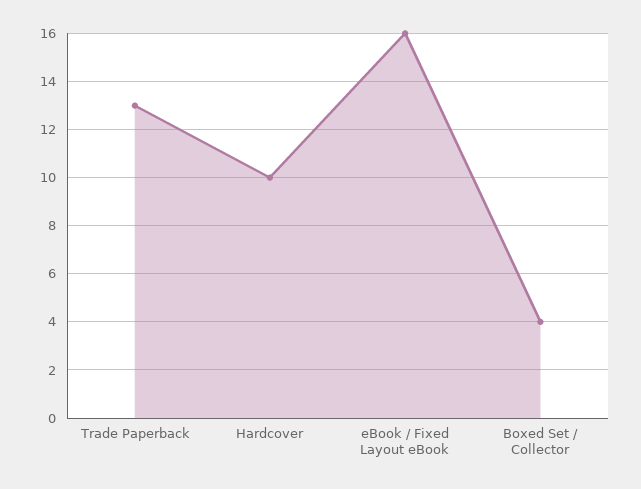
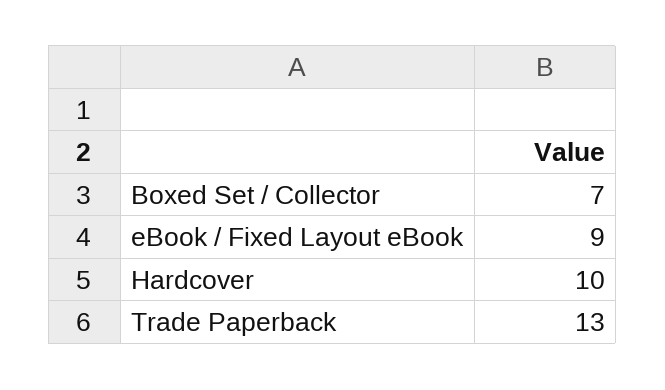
eBook / Fixed Layout eBook: 16 -> 9
Boxed Set / Collector: 4 -> 7

